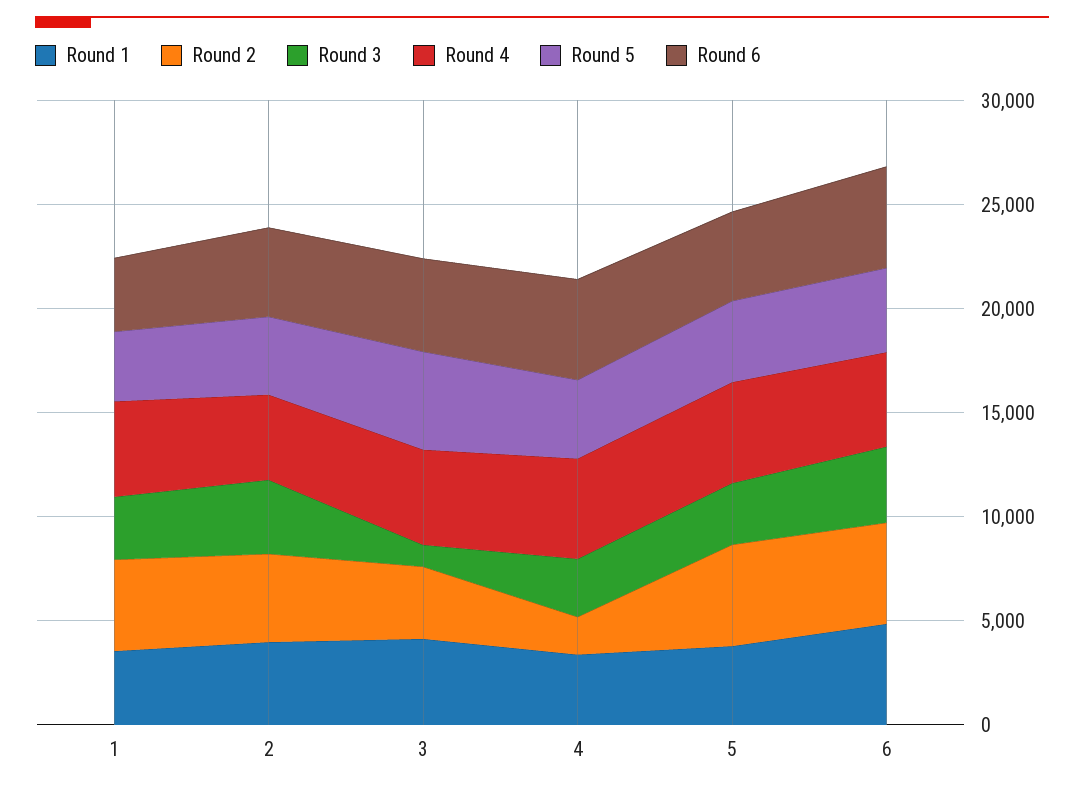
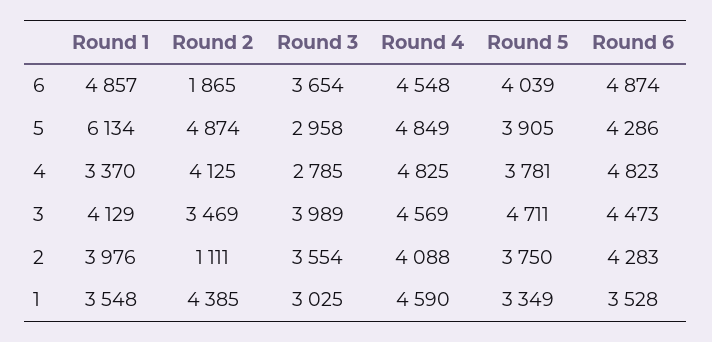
Round 2, 2: 4000 -> 1111
Round 3, 3: 1000 -> 3989
Round 2, 4: 2000 -> 4125
Round 1, 5: 4000 -> 6134
Round 2, 6: 5000 -> 1865

